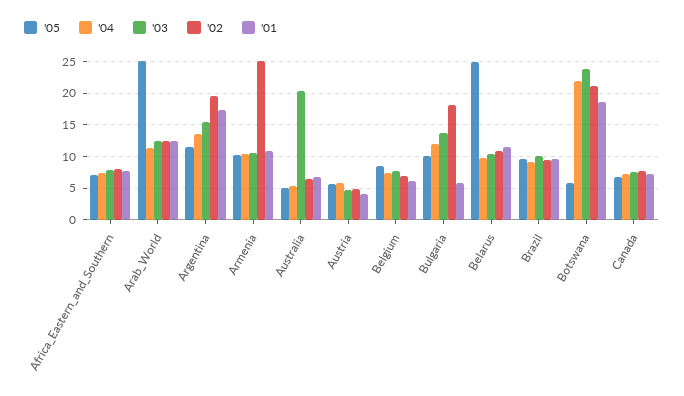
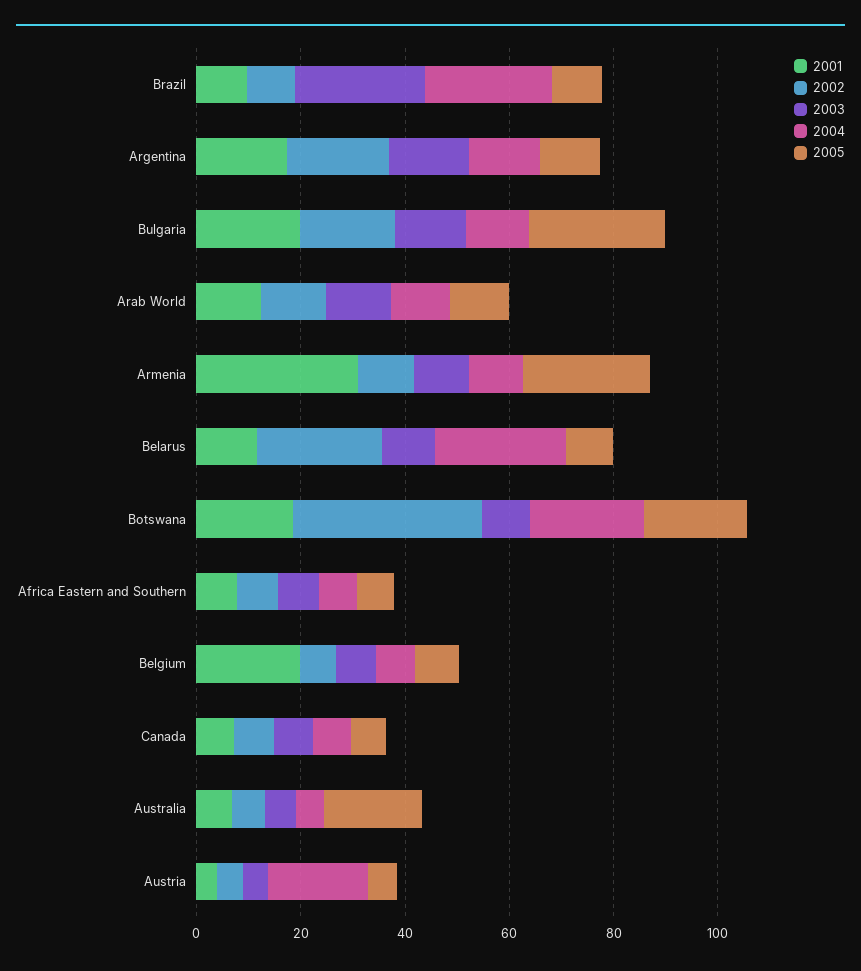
'05, Arab_World: 25 -> 10
'05, Armenia: 10 -> 25
'02, Armenia: 25 -> 10
'01, Armenia: 11 -> 30
'05, Australia: 5 -> 20
'03, Australia: 20 -> 5
'04, Austria: 6 -> 20
'01, Belgium: 6 -> 20
'05, Bulgaria: 10 -> 25
'01, Bulgaria: 6 -> 20
'05, Belarus: 25 -> 10
'04, Belarus: 10 -> 25
'02, Belarus: 11 -> 25
'04, Brazil: 9 -> 25
'03, Brazil: 10 -> 25
'05, Botswana: 6 -> 20
'03, Botswana: 24 -> 10
'02, Botswana: 21 -> 35

